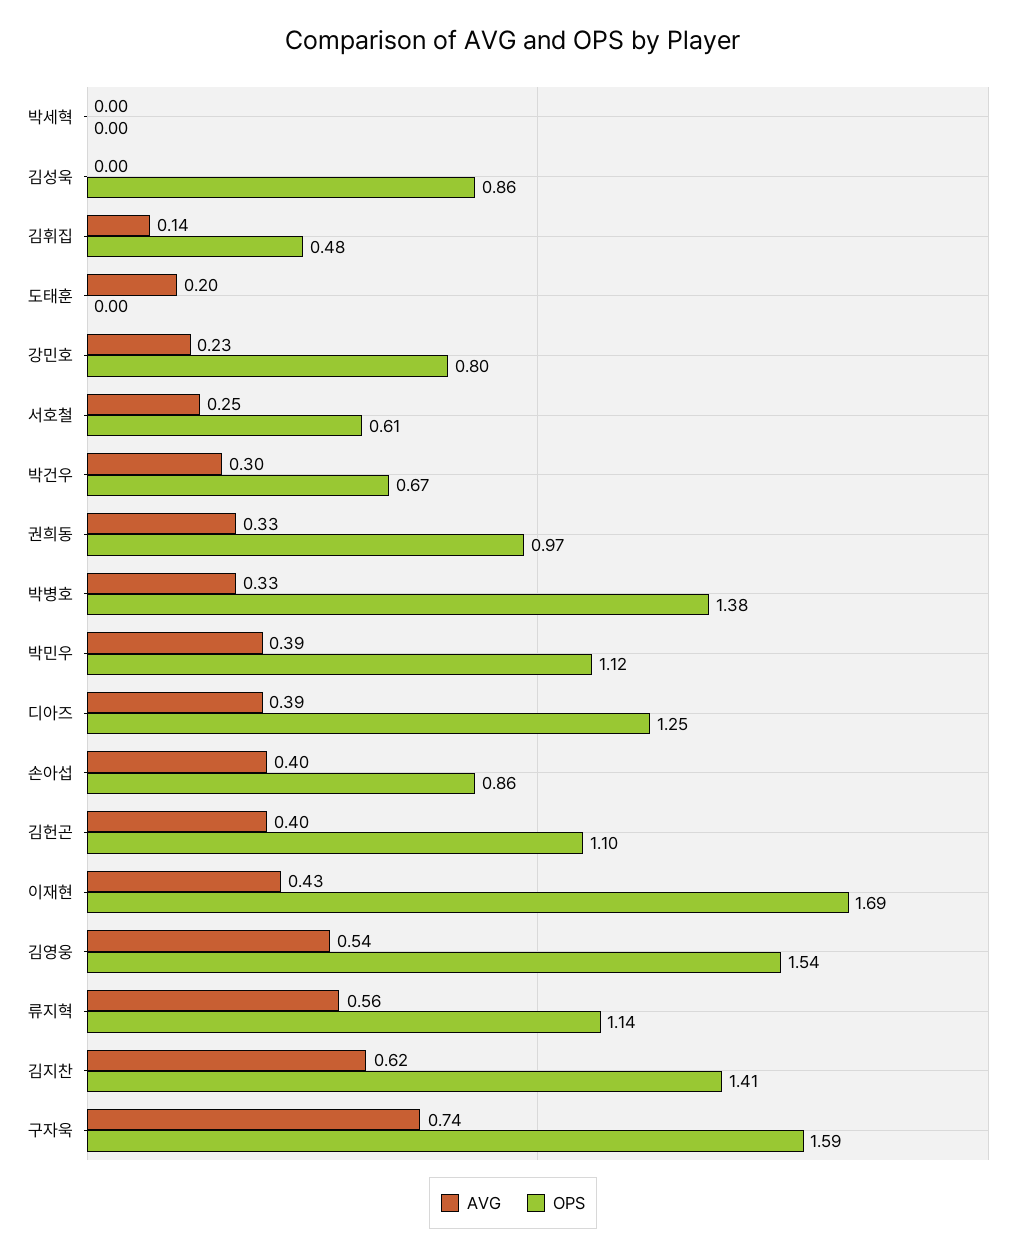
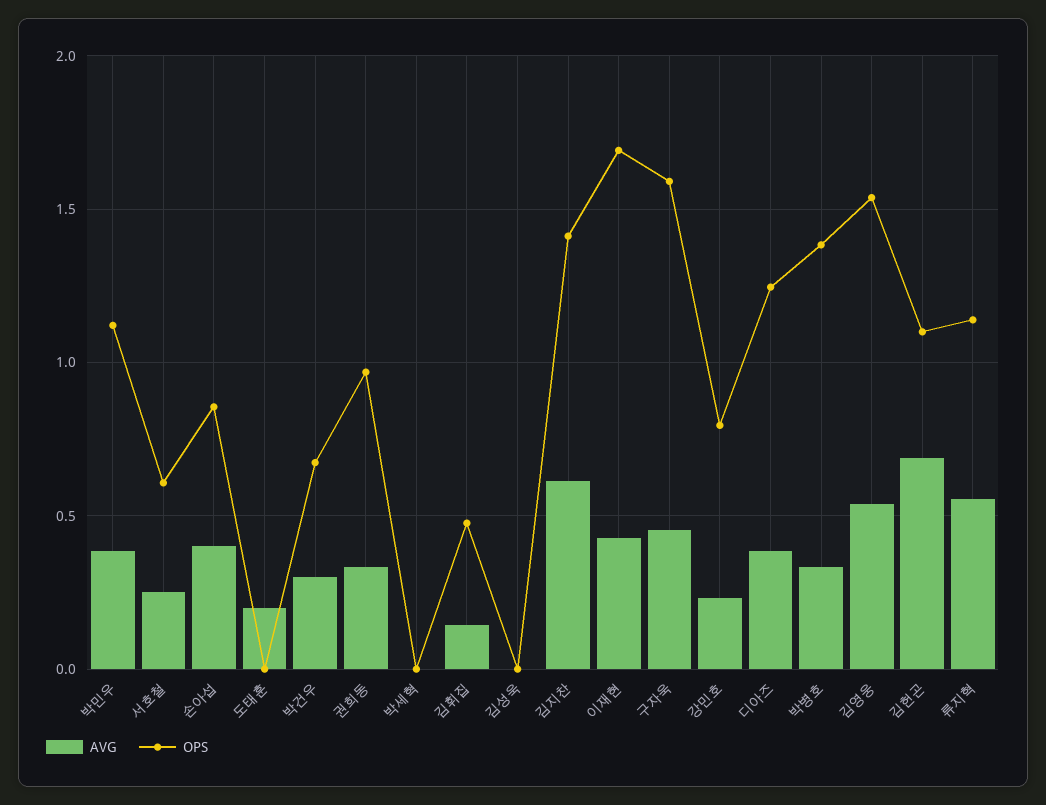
OPS, 김성욱: 0.86 -> 0
AVG, 김헌곤: 0.4 -> 0.7
AVG, 구자욱: 0.74 -> 0.45

